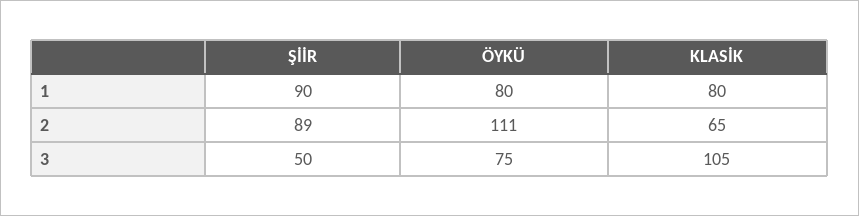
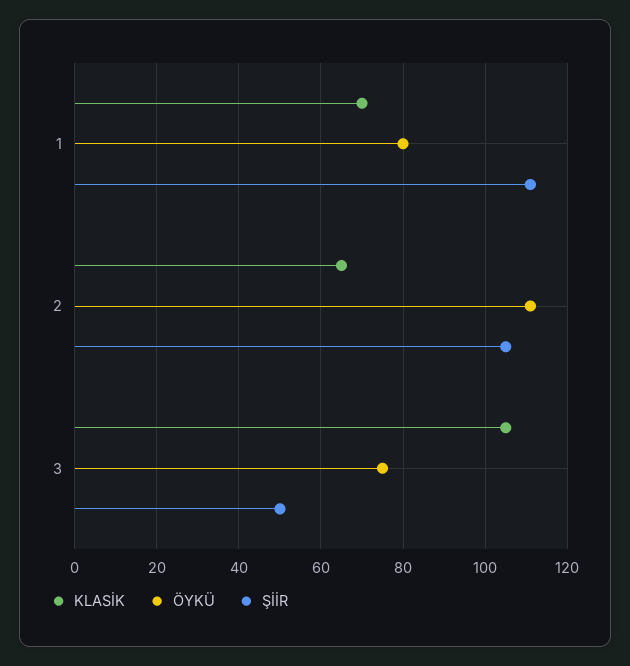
ŞİİR, 1: 90 -> 110
KLASİK, 1: 80 -> 70
ŞİİR, 2: 89 -> 105

